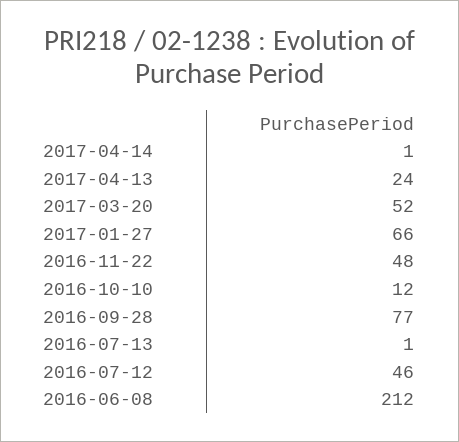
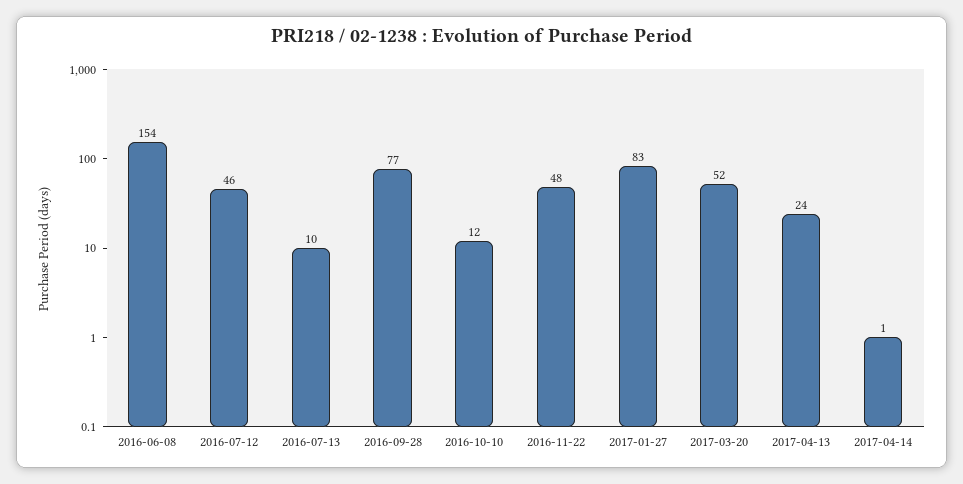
2017-01-27: 66 -> 83
2016-07-13: 1 -> 10
2016-06-08: 212 -> 154

